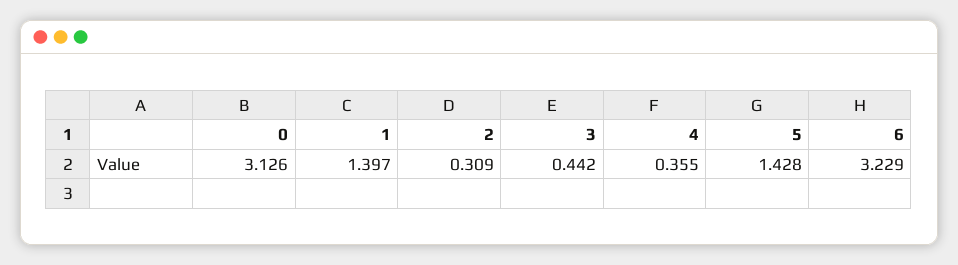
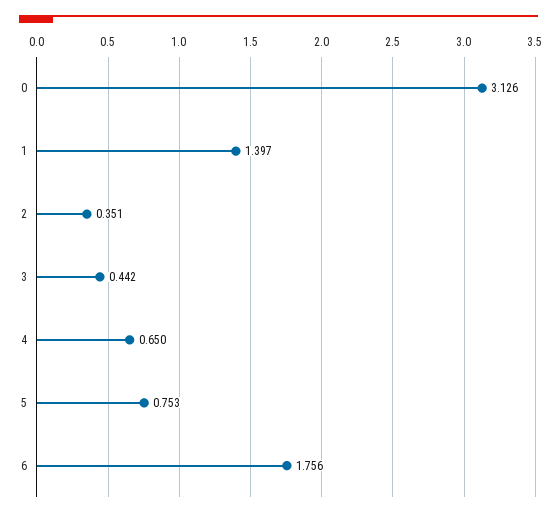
2: 0.309 -> 0.351
4: 0.355 -> 0.65
5: 1.428 -> 0.753
6: 3.229 -> 1.756

